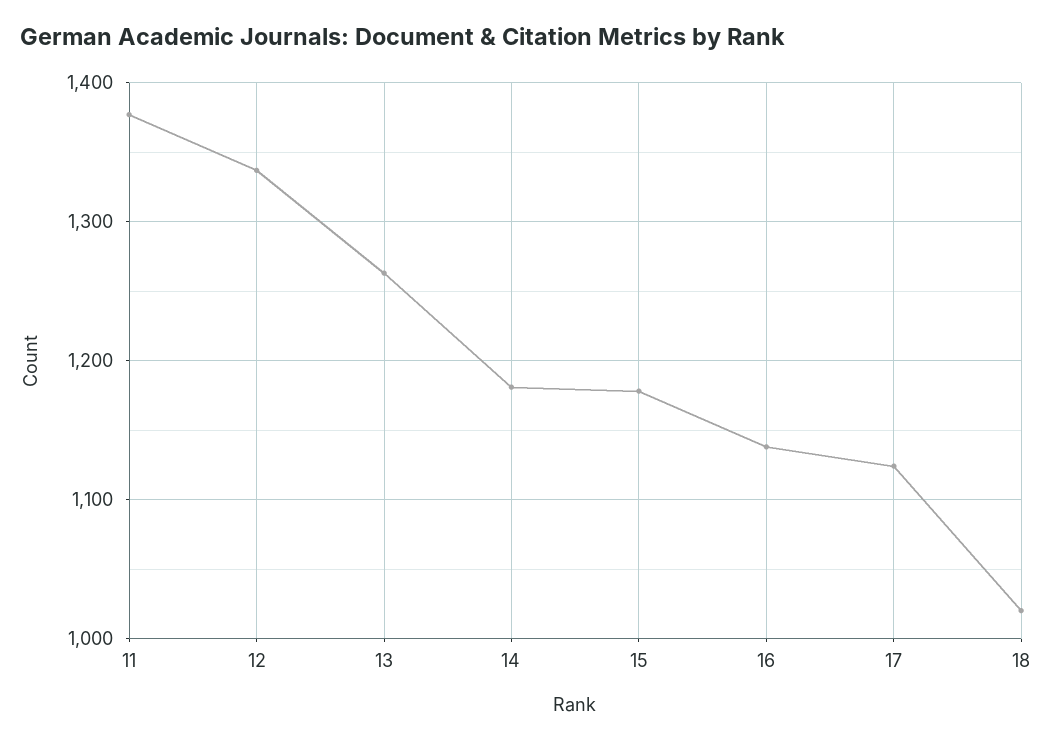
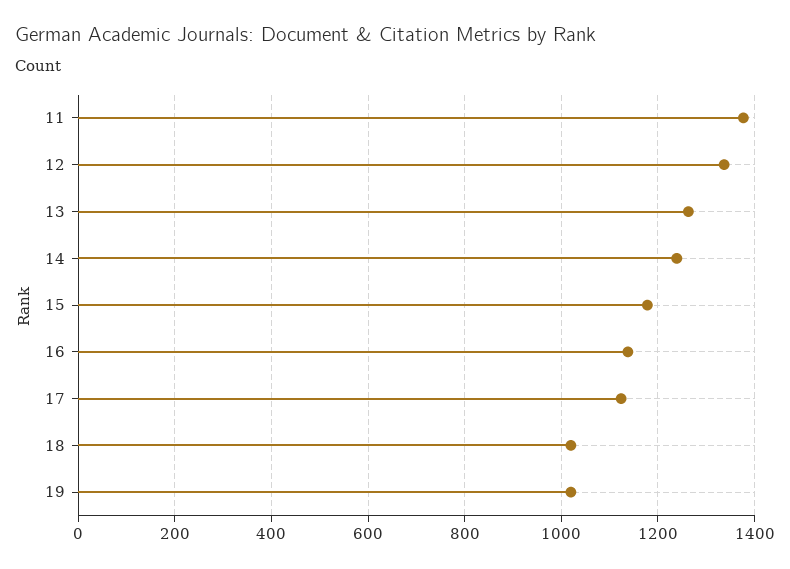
14: 1180 -> 1240
19: none -> 1020

